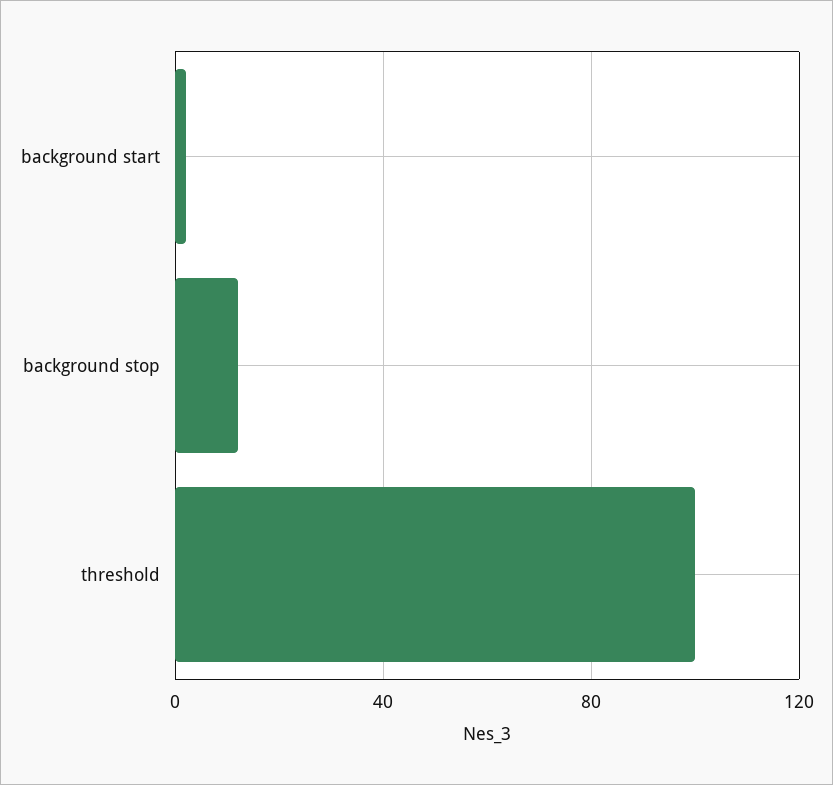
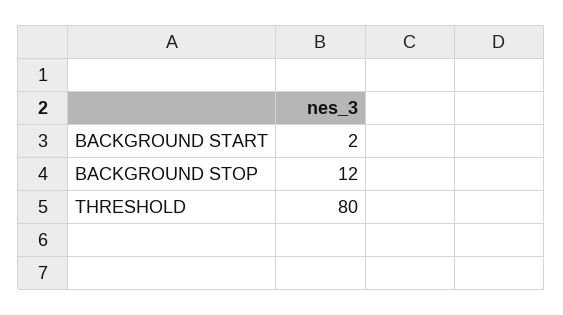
threshold: 100 -> 80

